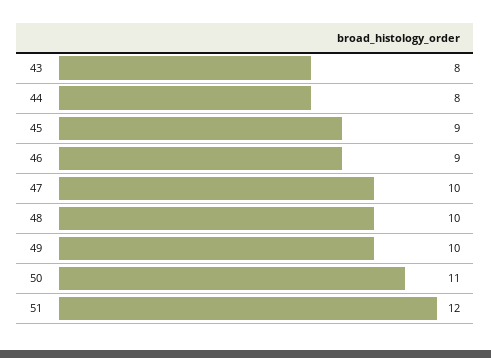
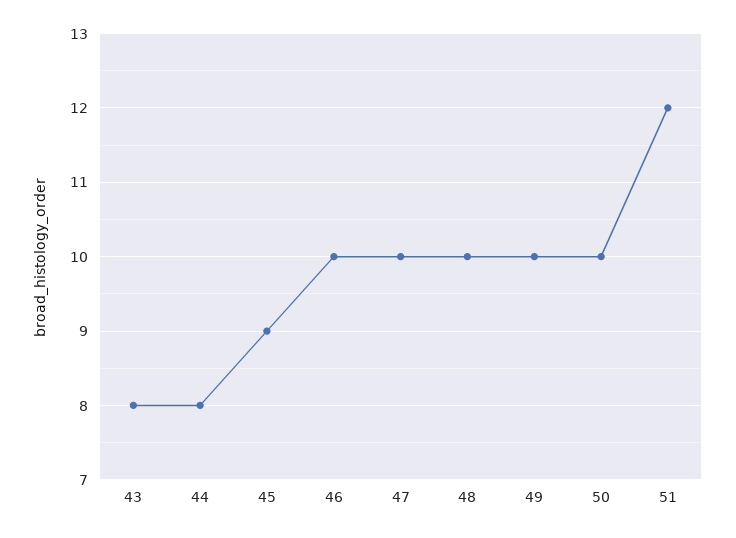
46: 9 -> 10
50: 11 -> 10

